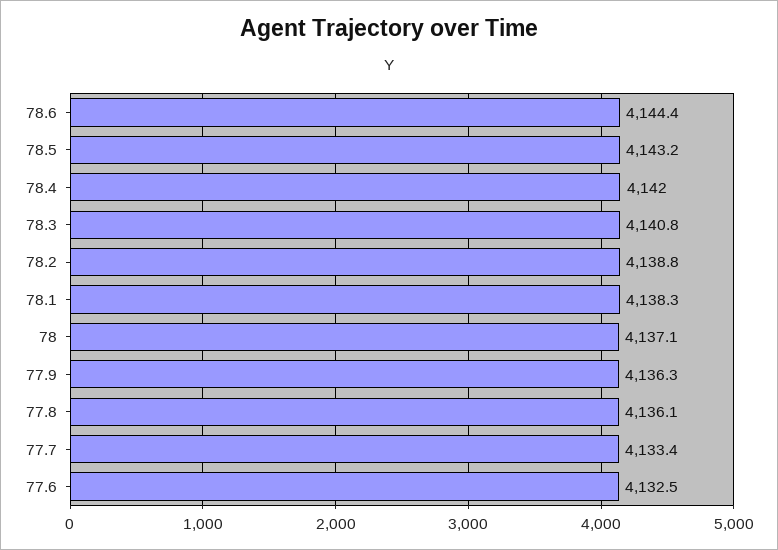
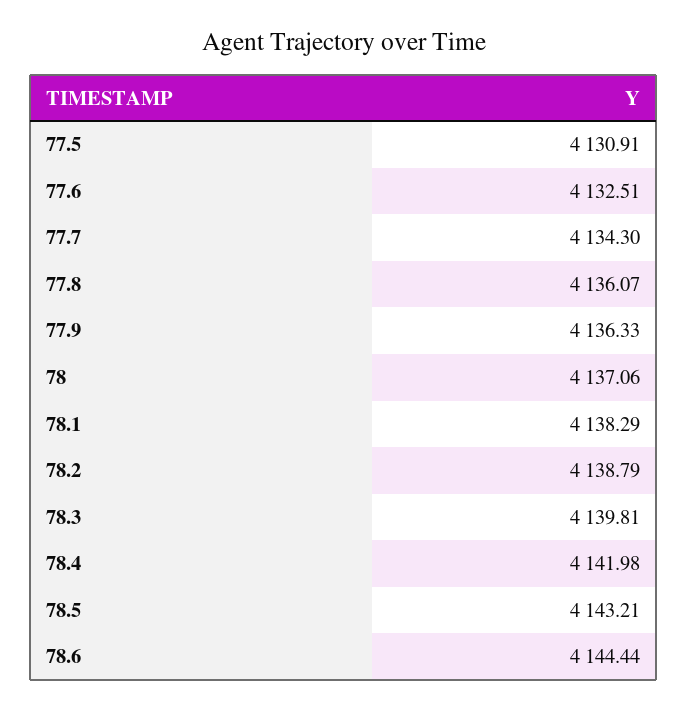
78.3: 4140.8 -> 4139.81
77.7: 4133.4 -> 4134.3
77.5: none -> 4130.91

